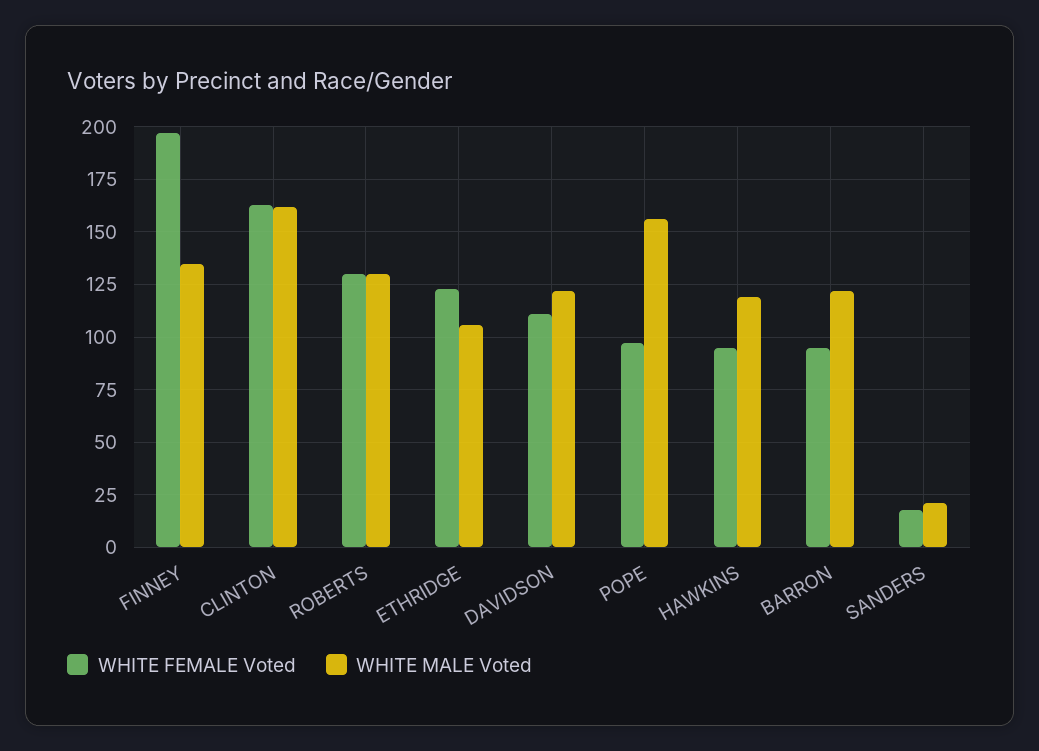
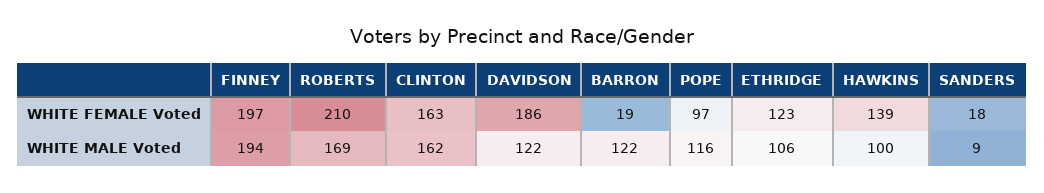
WHITE MALE Voted, FINNEY: 135 -> 194
WHITE FEMALE Voted, ROBERTS: 130 -> 210
WHITE MALE Voted, ROBERTS: 130 -> 169
WHITE FEMALE Voted, DAVIDSON: 110 -> 186
WHITE MALE Voted, POPE: 155 -> 116
WHITE FEMALE Voted, HAWKINS: 95 -> 139
WHITE MALE Voted, HAWKINS: 120 -> 100
WHITE FEMALE Voted, BARRON: 95 -> 19
WHITE MALE Voted, SANDERS: 20 -> 9

